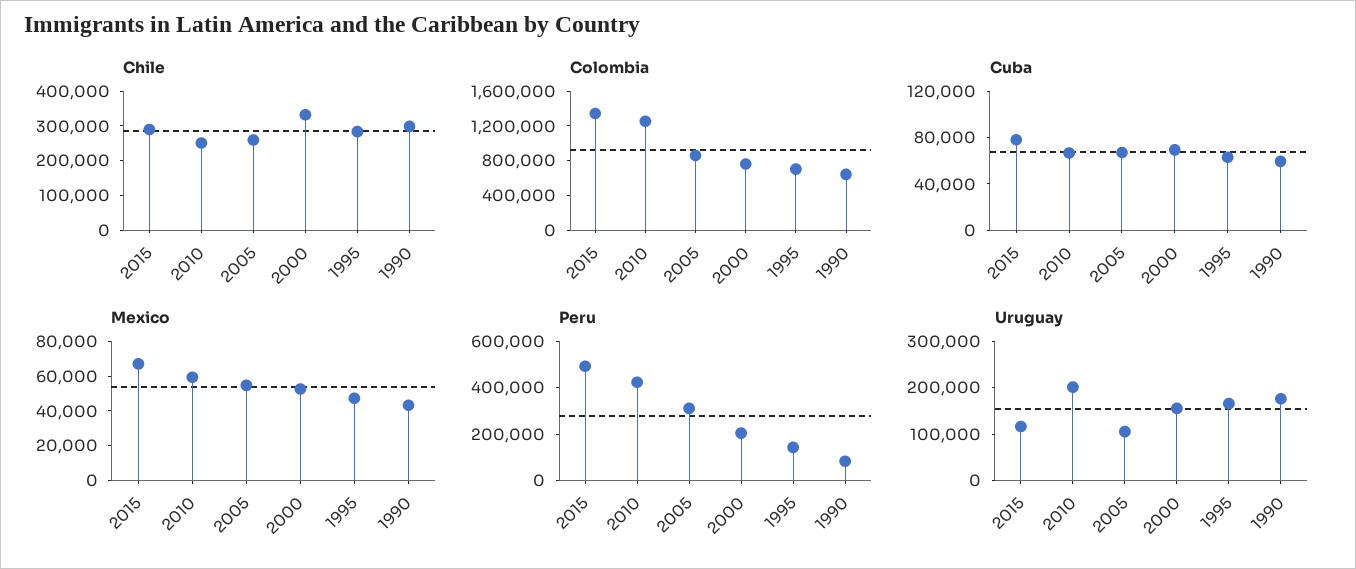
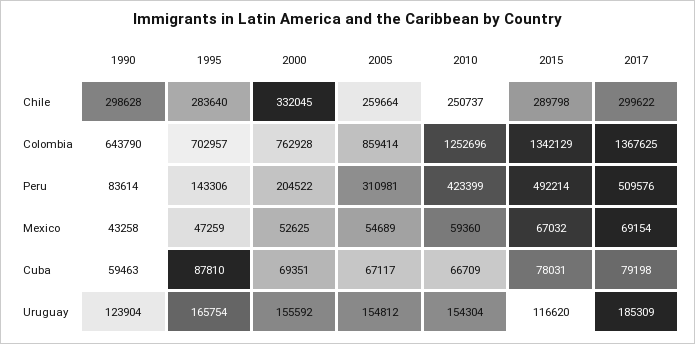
Cuba, 1995: 60000 -> 87810
Uruguay, 2010: 200000 -> 154304
Uruguay, 2005: 100000 -> 154812
Uruguay, 1990: 180000 -> 123904
Chile, 2017: none -> 299622
Colombia, 2017: none -> 1367625
Peru, 2017: none -> 509576
Mexico, 2017: none -> 69154
Cuba, 2017: none -> 79198
Uruguay, 2017: none -> 185309

